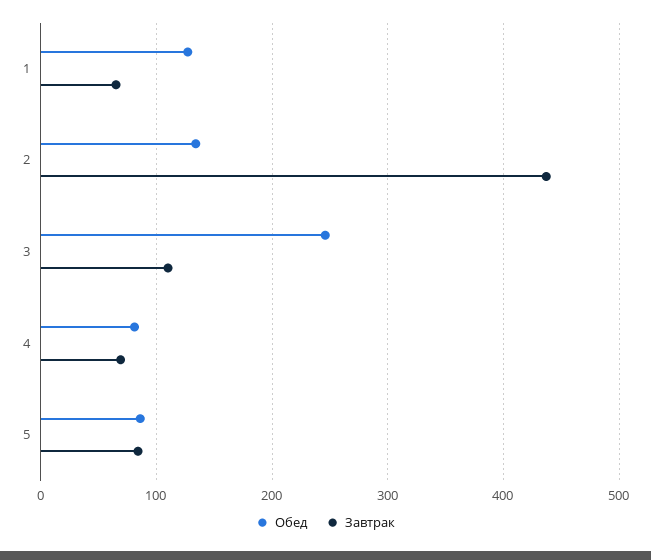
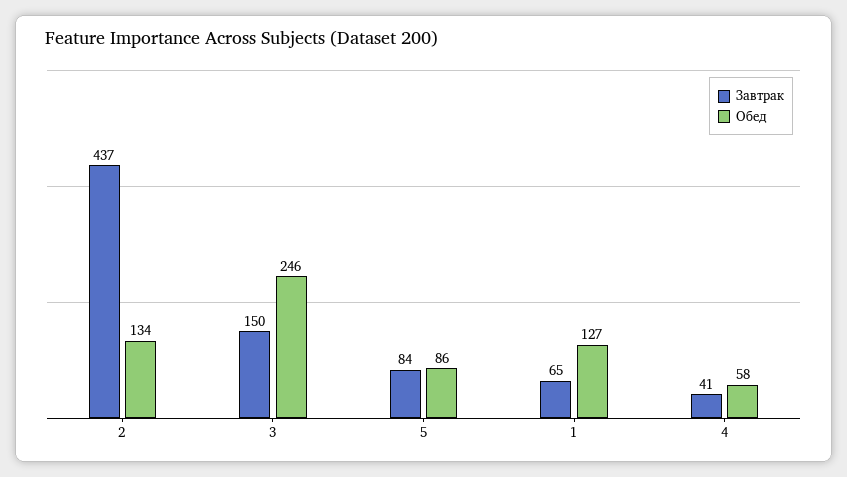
Завтрак, 3: 110 -> 150
Обед, 4: 80 -> 58
Завтрак, 4: 70 -> 41

